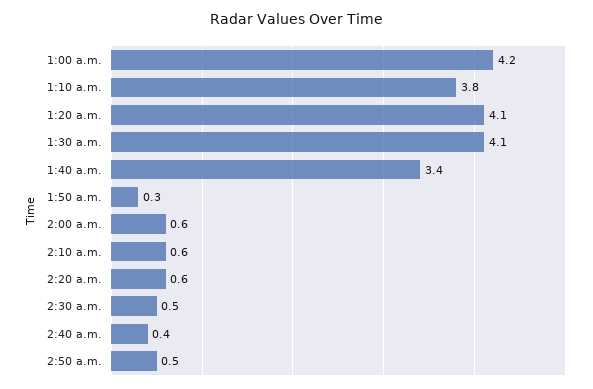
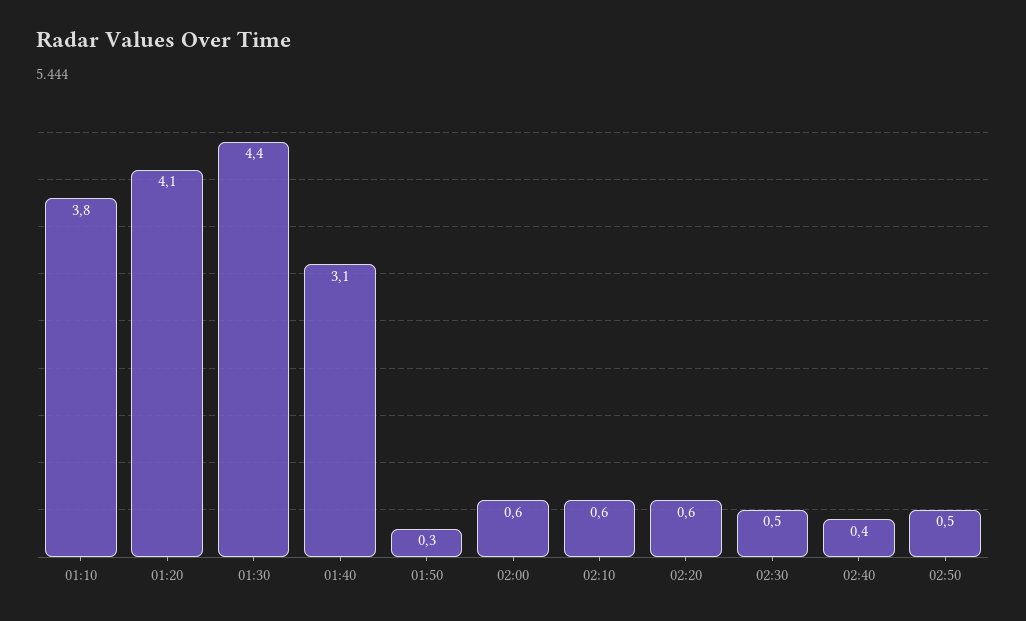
1:00 a.m.: 4.2 -> none
1:30 a.m.: 4.1 -> 4.4
1:40 a.m.: 3.4 -> 3.1

